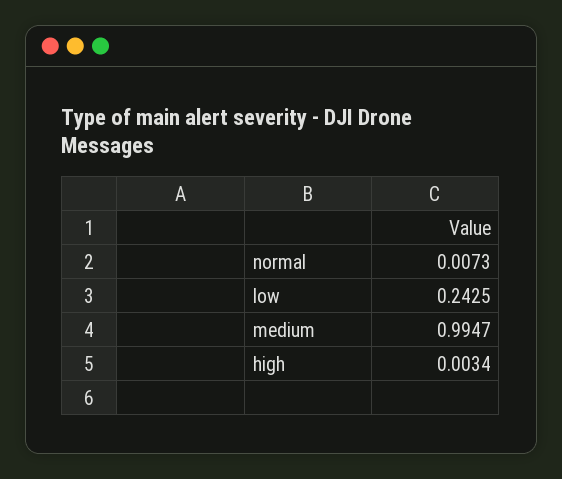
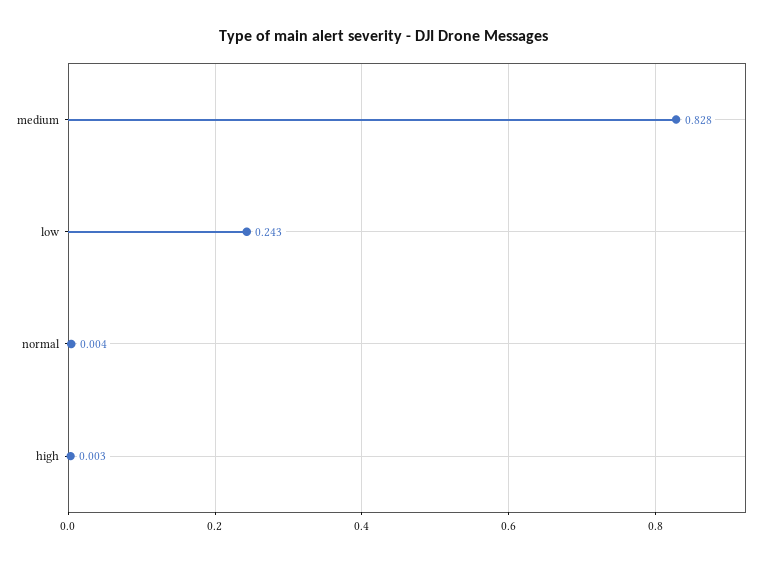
normal: 0.0073 -> 0.004
medium: 0.9947 -> 0.828

